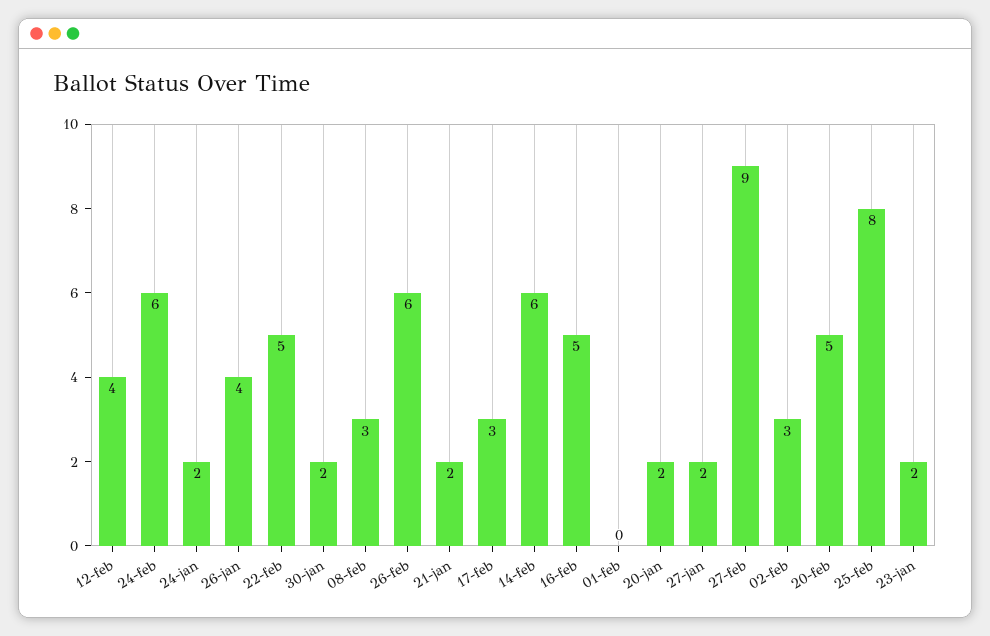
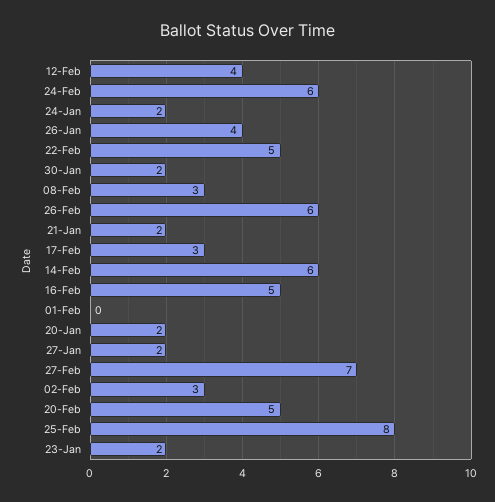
27-feb: 9 -> 7

